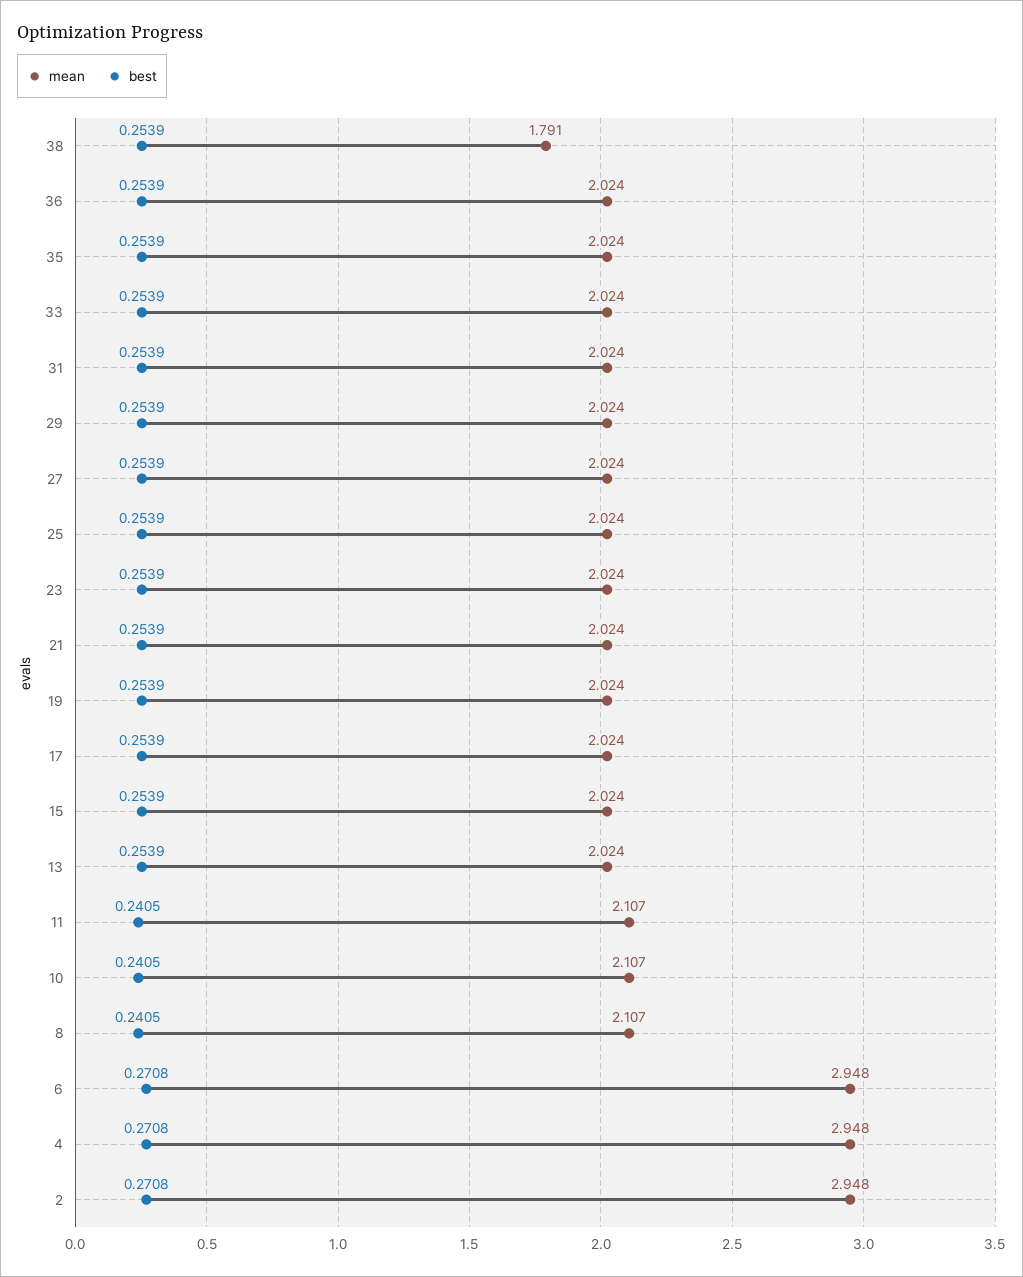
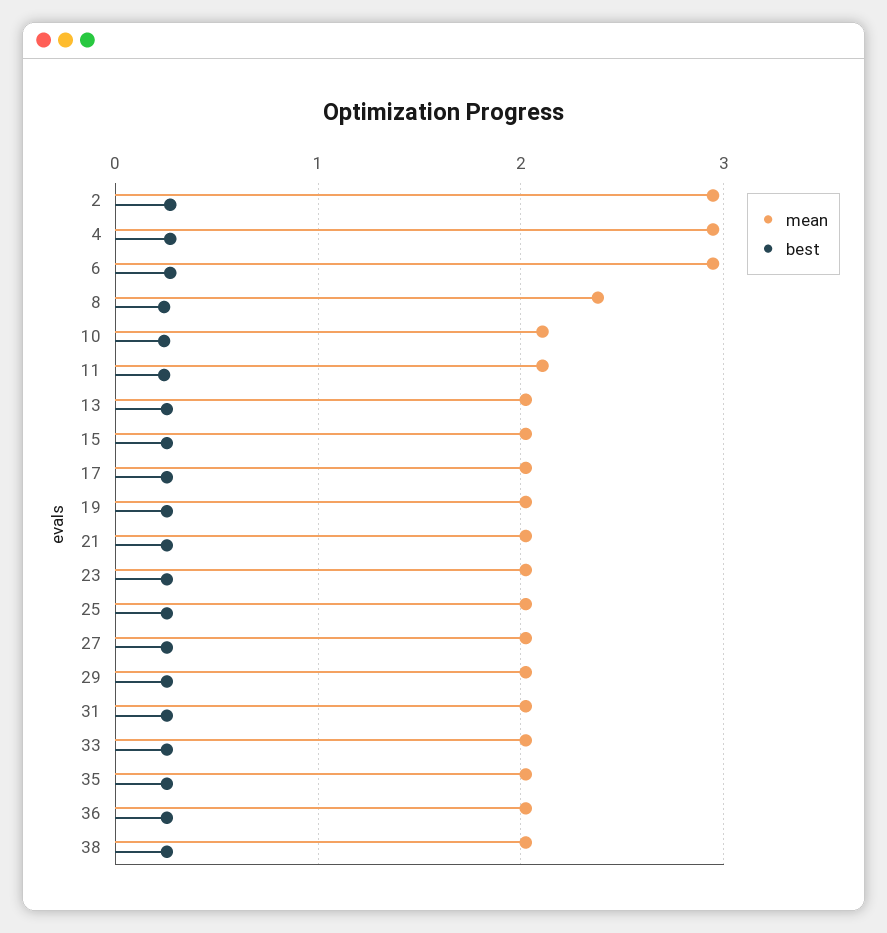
mean, 38: 1.791 -> 2
mean, 8: 2.107 -> 2.4

